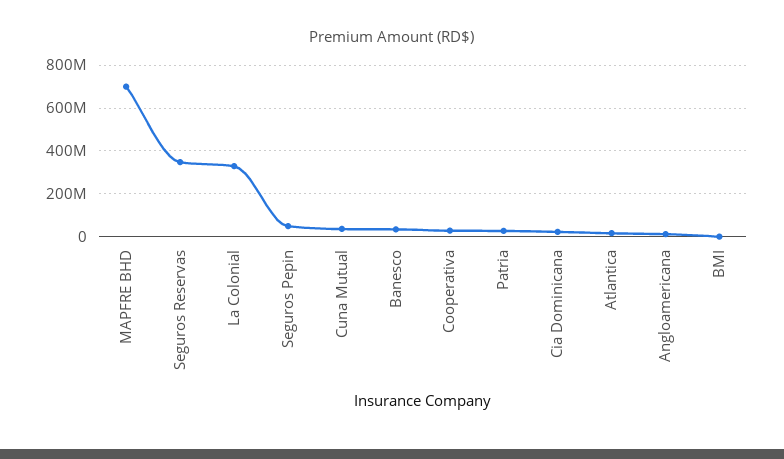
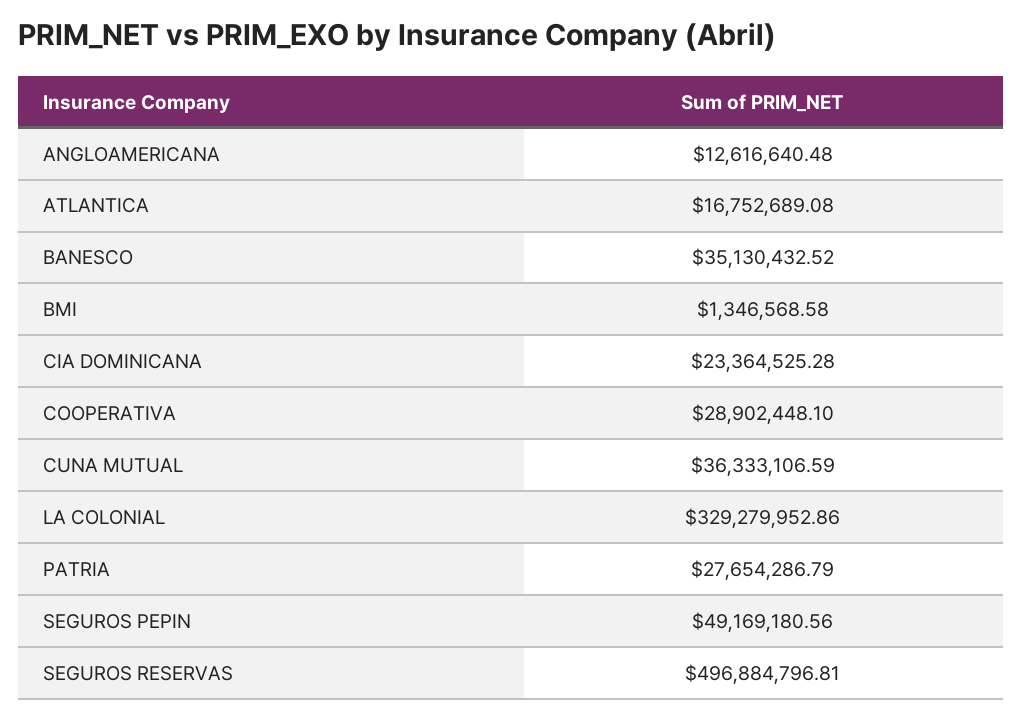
MAPFRE BHD: 700000000 -> none
Seguros Reservas: 350000000 -> 496884796.81

